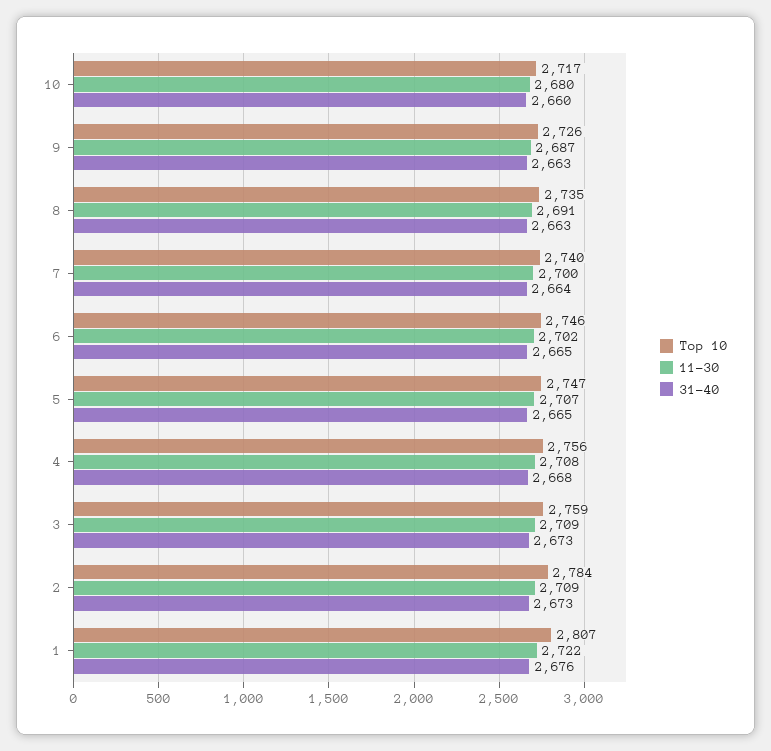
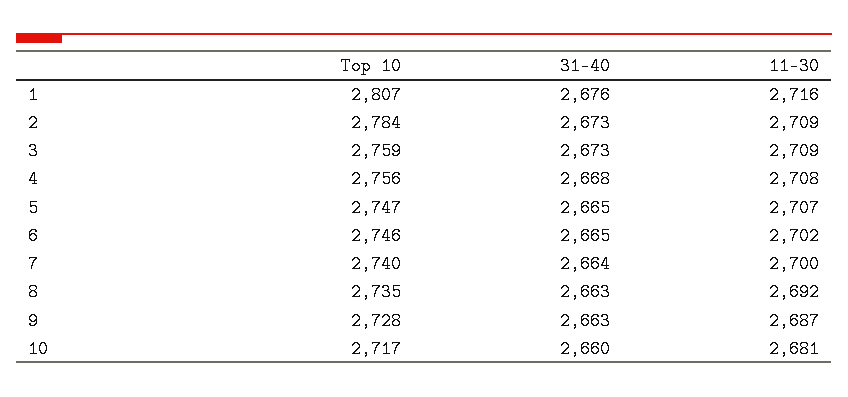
11-30, 10: 2680 -> 2681
Top 10, 9: 2726 -> 2728
11-30, 8: 2691 -> 2692
11-30, 1: 2722 -> 2716

